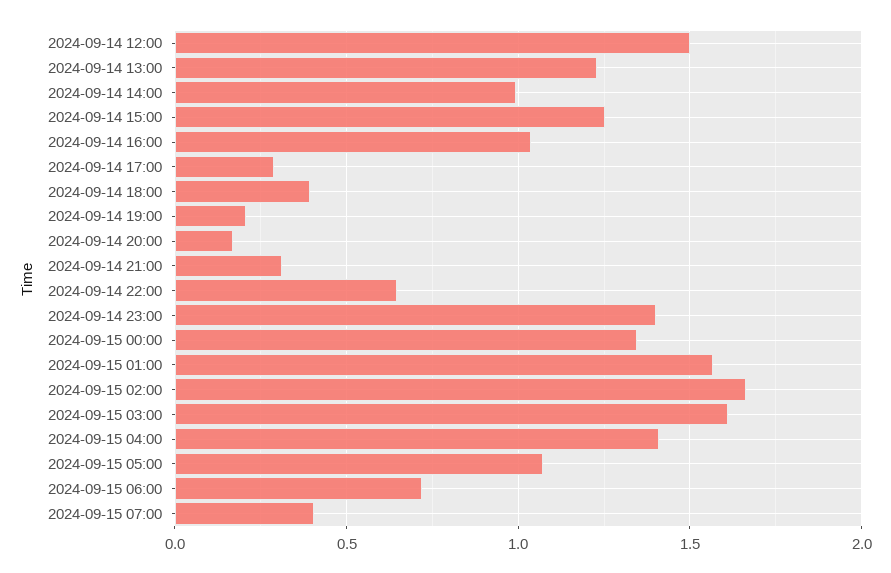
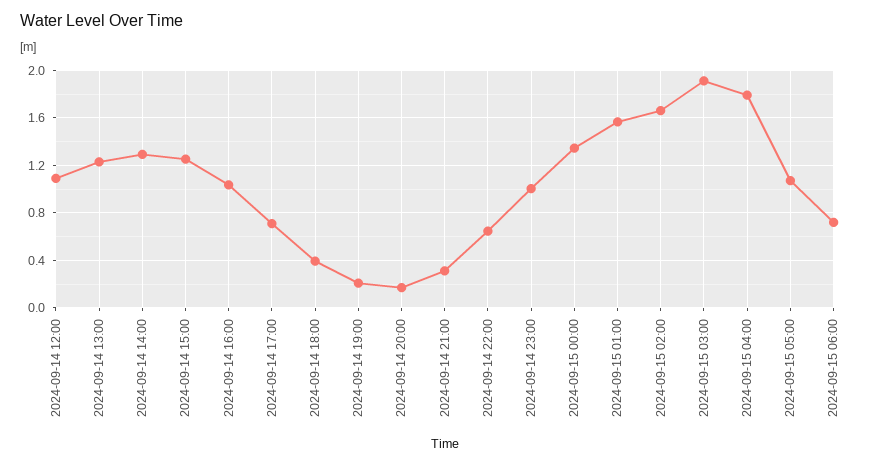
2024-09-14 12:00: 1.5 -> 1.1
2024-09-14 14:00: 1 -> 1.3
2024-09-14 17:00: 0.3 -> 0.7
2024-09-14 23:00: 1.4 -> 1
2024-09-15 03:00: 1.6 -> 1.9
2024-09-15 04:00: 1.4 -> 1.8
2024-09-15 07:00: 0.4 -> none

